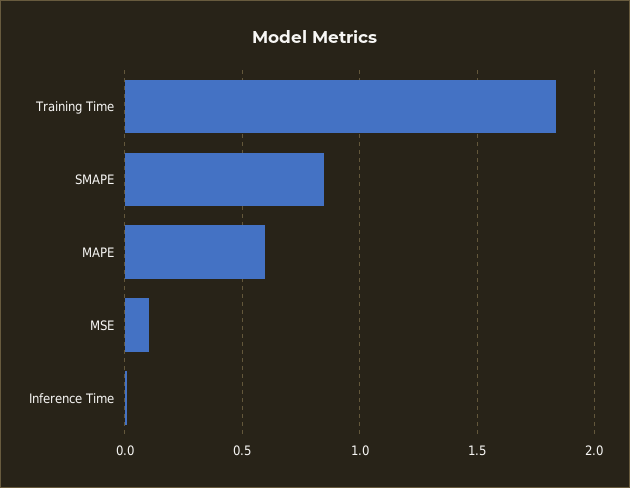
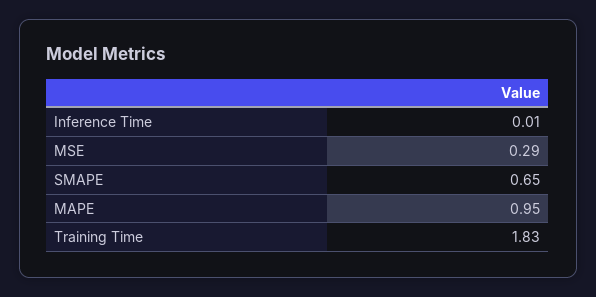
SMAPE: 0.85 -> 0.65
MAPE: 0.6 -> 0.95
MSE: 0.1 -> 0.29

